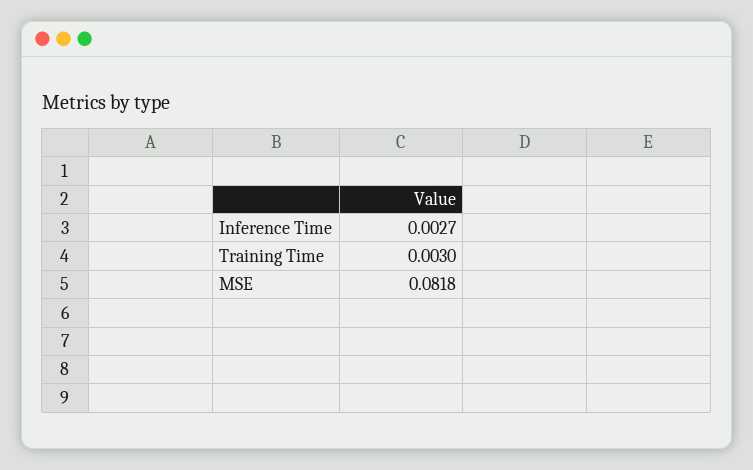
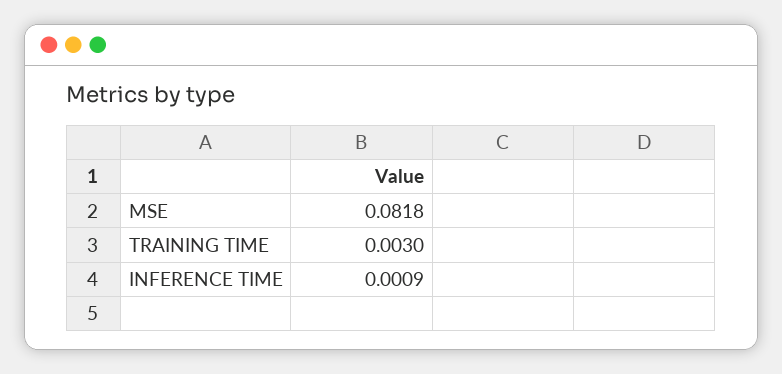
Inference Time: 0.0027 -> 0.0009

